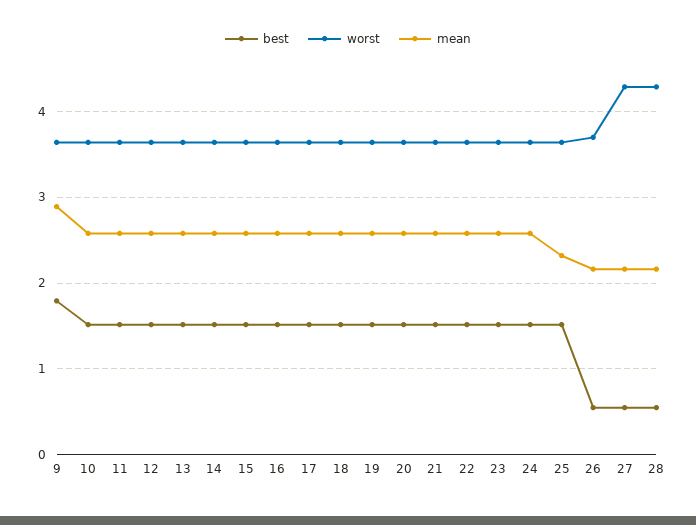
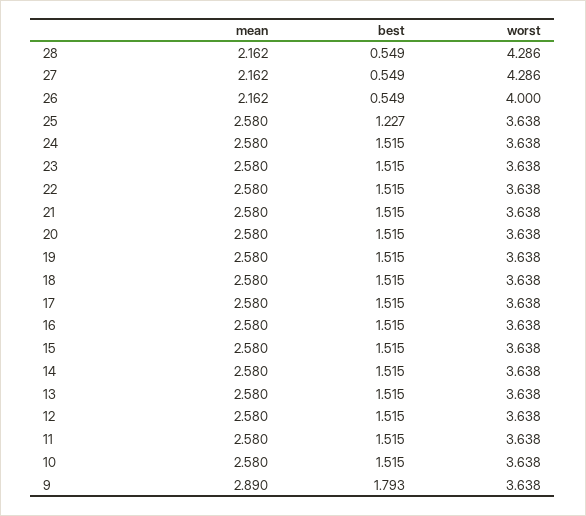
best, 25: 1.5 -> 1.227
mean, 25: 2.3 -> 2.58
worst, 26: 3.7 -> 4

